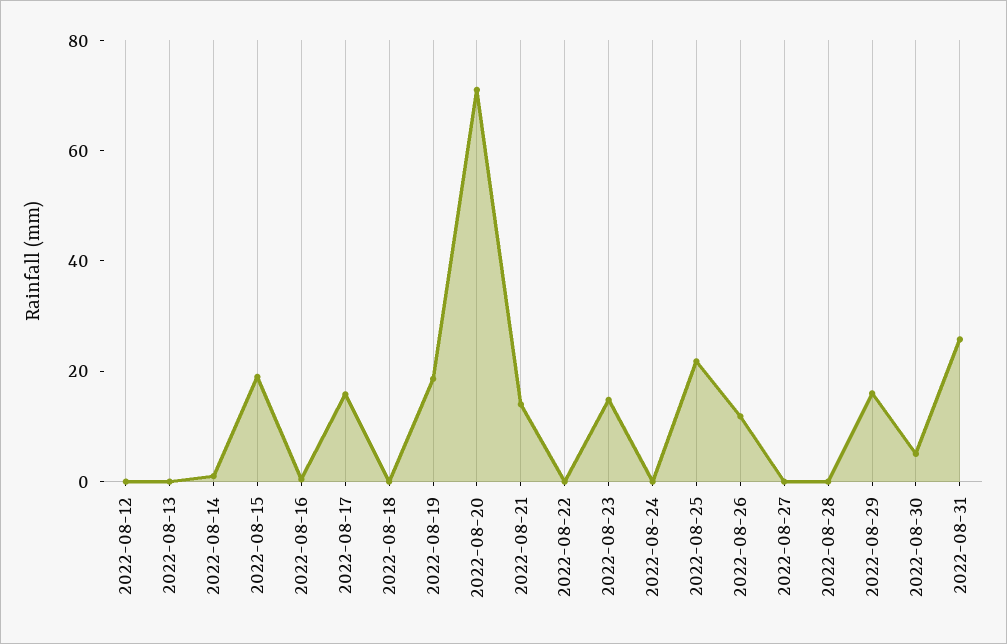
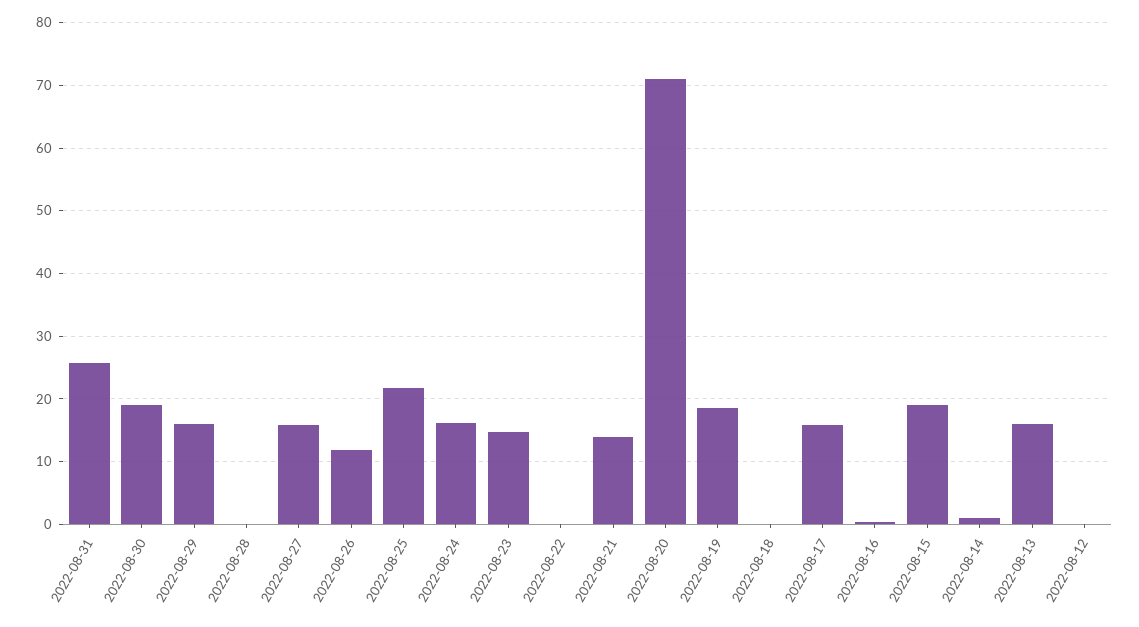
2022-08-13: 0 -> 16
2022-08-24: 0 -> 16
2022-08-27: 0 -> 16
2022-08-30: 5 -> 19

